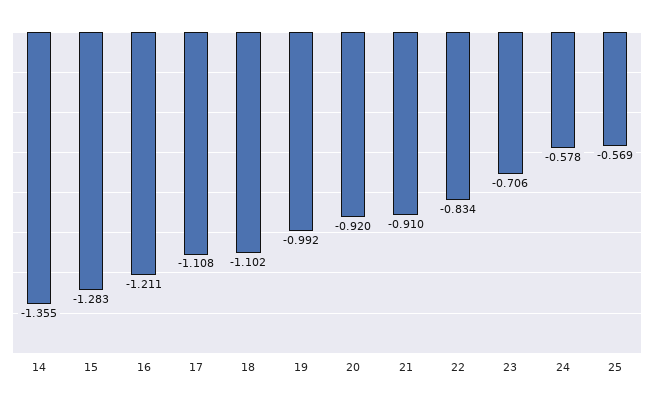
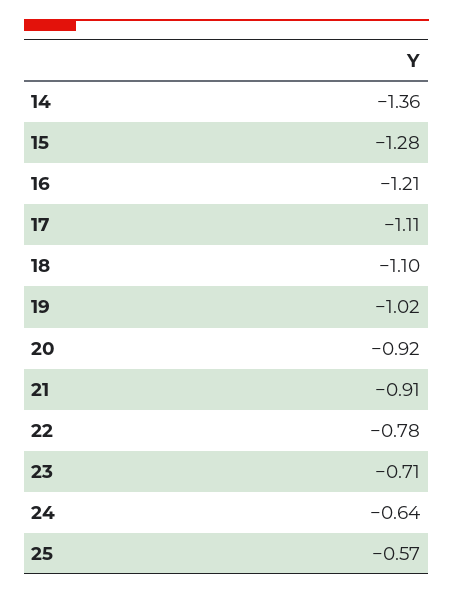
19: -0.992 -> -1.02
22: -0.834 -> -0.78
24: -0.578 -> -0.64

